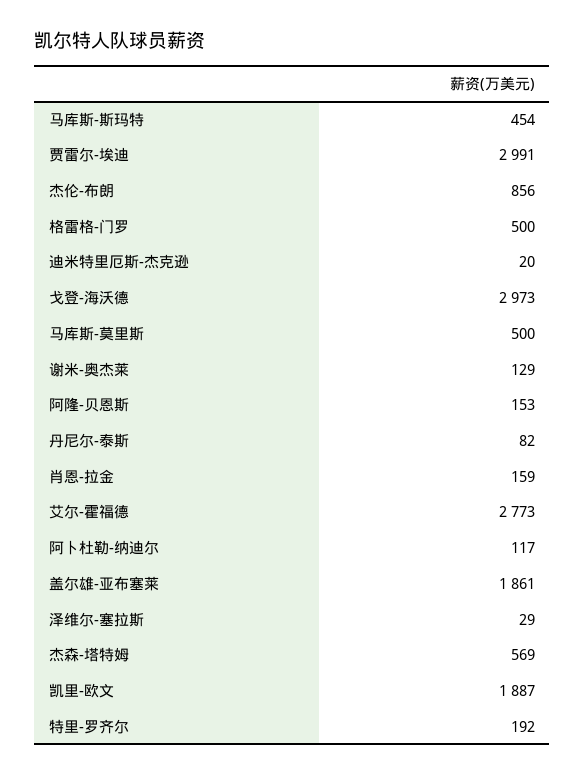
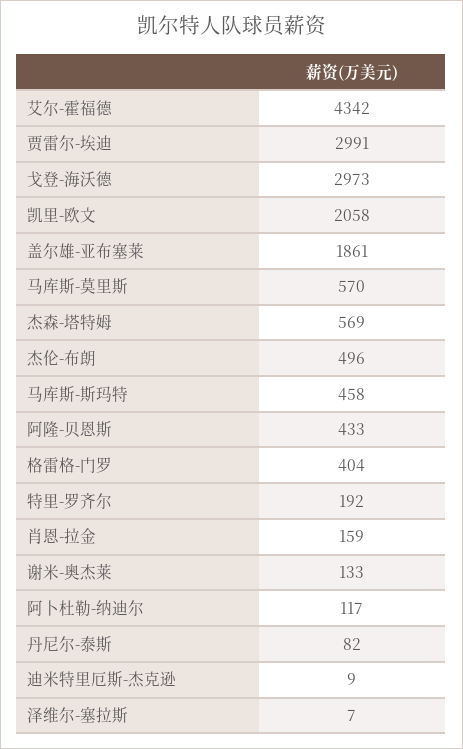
马库斯-斯玛特: 454 -> 458
杰伦-布朗: 856 -> 496
格雷格-门罗: 500 -> 404
迪米特里厄斯-杰克逊: 20 -> 9
马库斯-莫里斯: 500 -> 570
谢米-奥杰莱: 129 -> 133
阿隆-贝恩斯: 153 -> 433
艾尔-霍福德: 2773 -> 4342
泽维尔-塞拉斯: 29 -> 7
凯里-欧文: 1887 -> 2058

